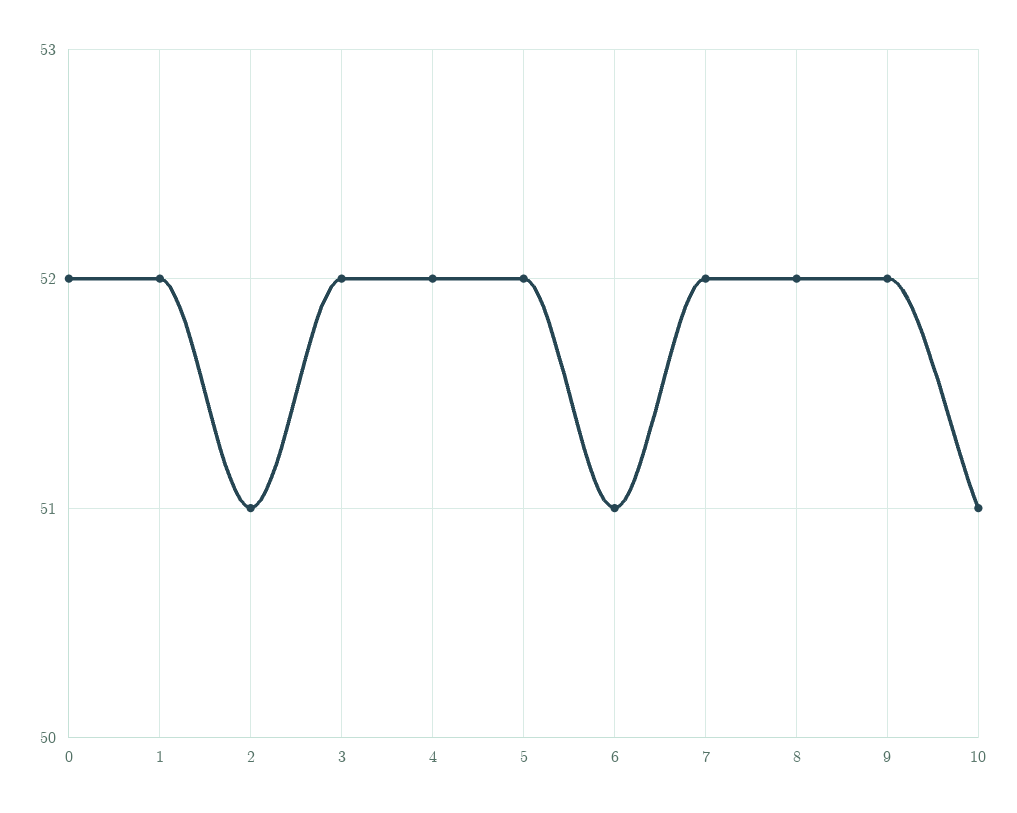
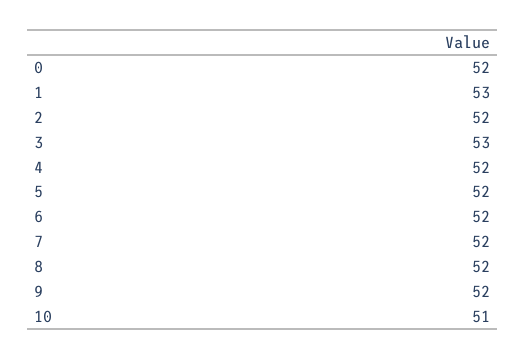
1: 52 -> 53
2: 51 -> 52
3: 52 -> 53
6: 51 -> 52

